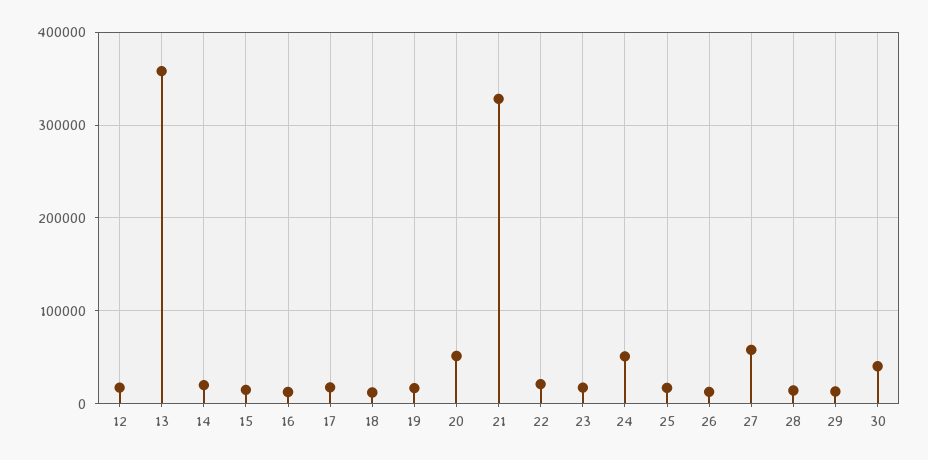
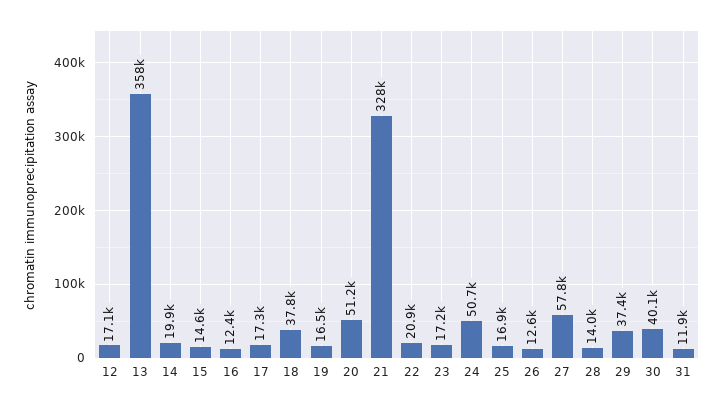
18: 10000 -> 37800
29: 10000 -> 37400
31: none -> 11900

